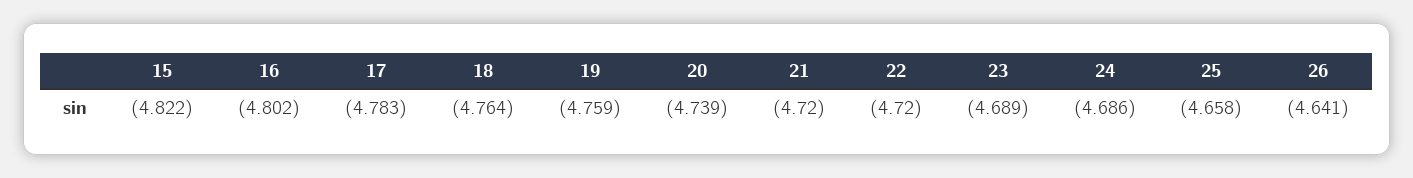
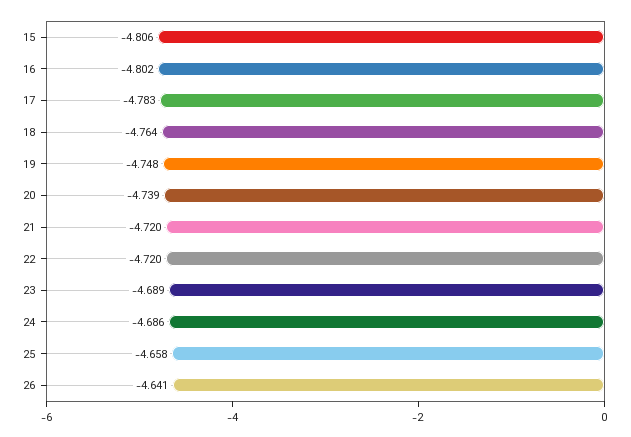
15: -4.822 -> -4.806
19: -4.759 -> -4.748

